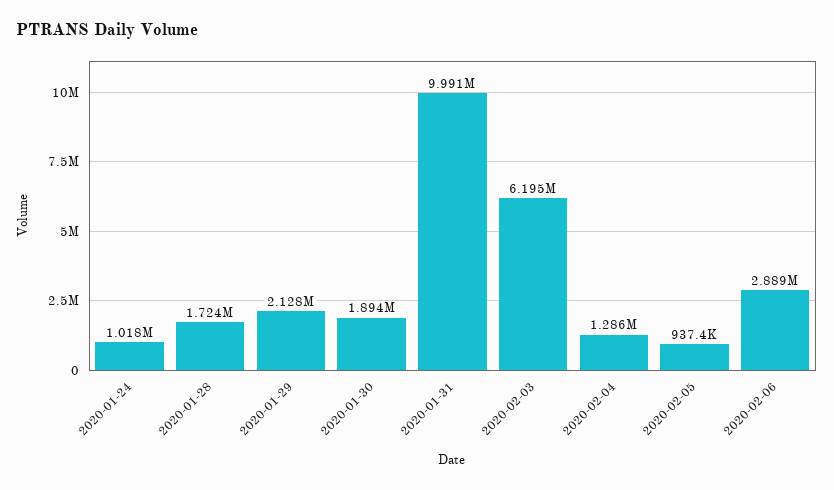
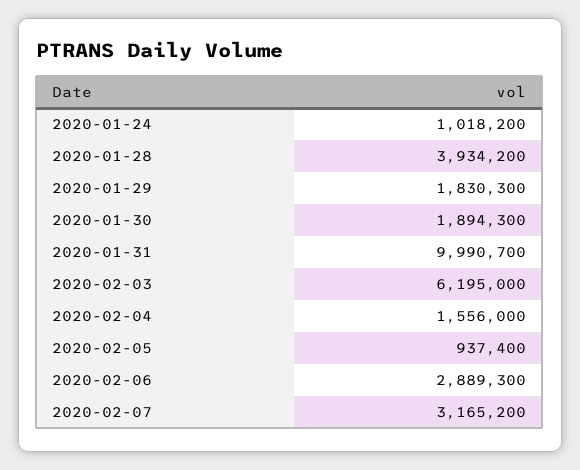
2020-01-28: 1724000 -> 3934200
2020-01-29: 2128000 -> 1830300
2020-02-04: 1286000 -> 1556000
2020-02-07: none -> 3165200

